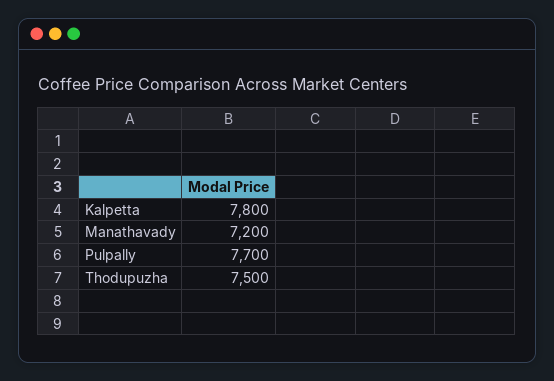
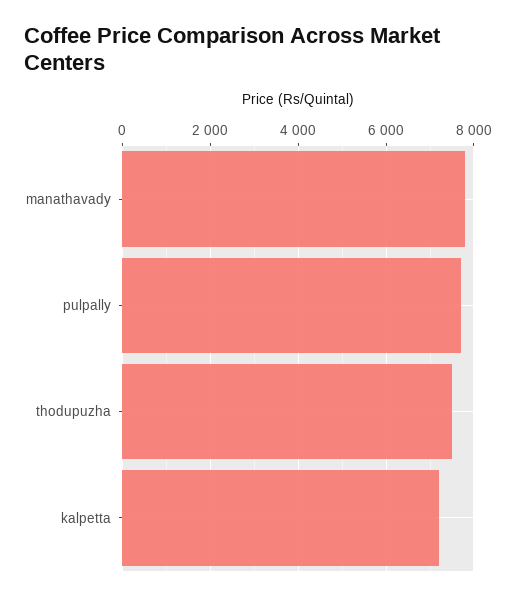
Kalpetta: 7800 -> 7200
Manathavady: 7200 -> 7800

